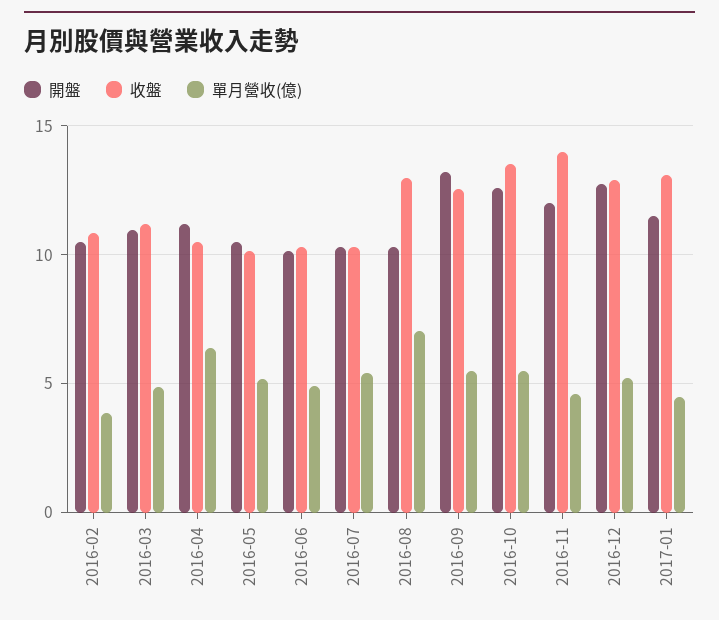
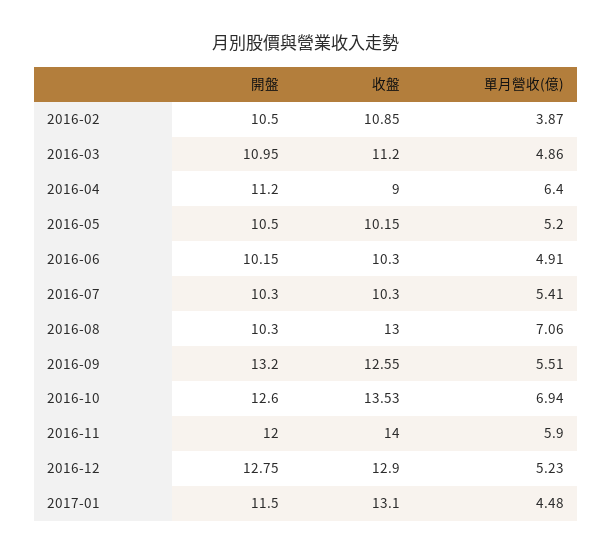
收盤, 2016-04: 10.5 -> 9
單月營收(億), 2016-10: 5.5 -> 6.94
單月營收(億), 2016-11: 4.5 -> 5.9

